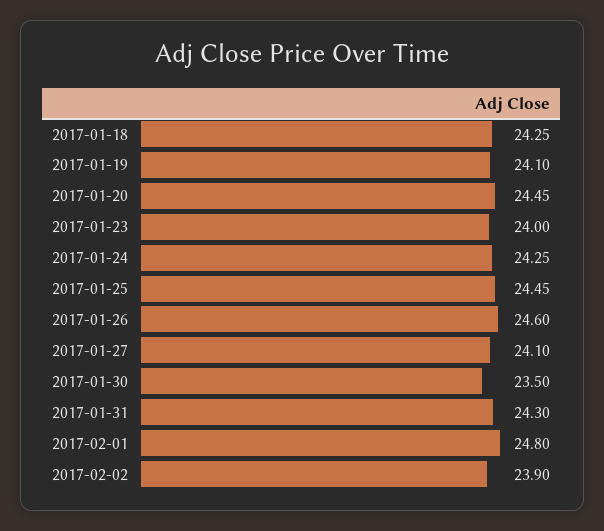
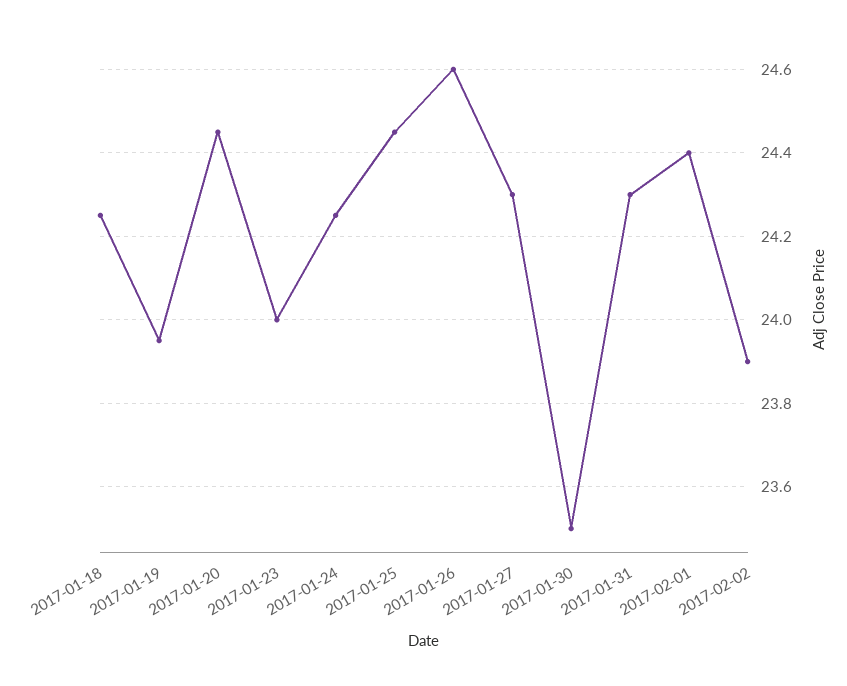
2017-01-19: 24.1 -> 23.95
2017-01-27: 24.1 -> 24.3
2017-02-01: 24.8 -> 24.4

